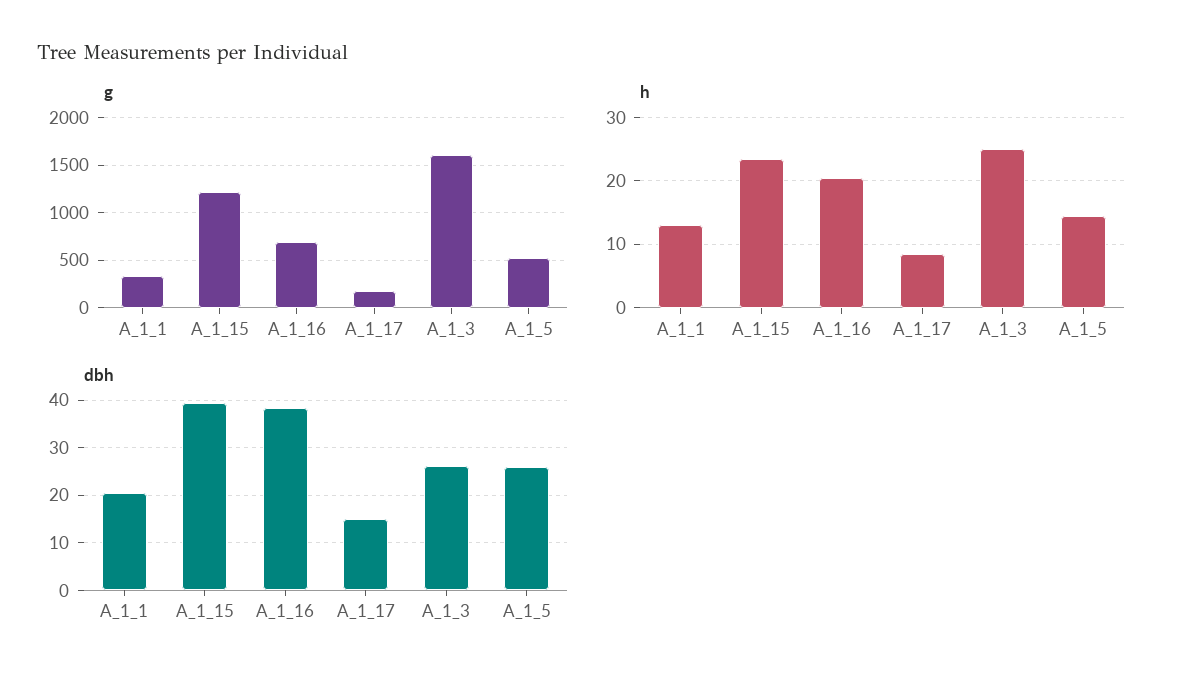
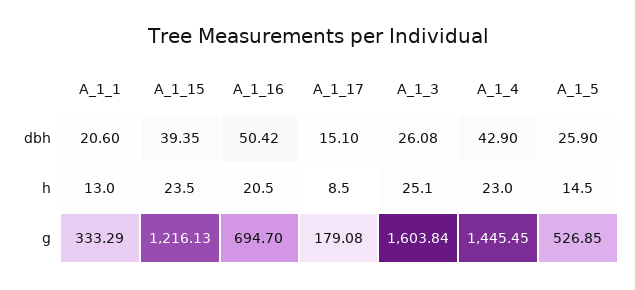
dbh, A_1_16: 38 -> 50.42
dbh, A_1_4: none -> 42.9
h, A_1_4: none -> 23
g, A_1_4: none -> 1445.45

